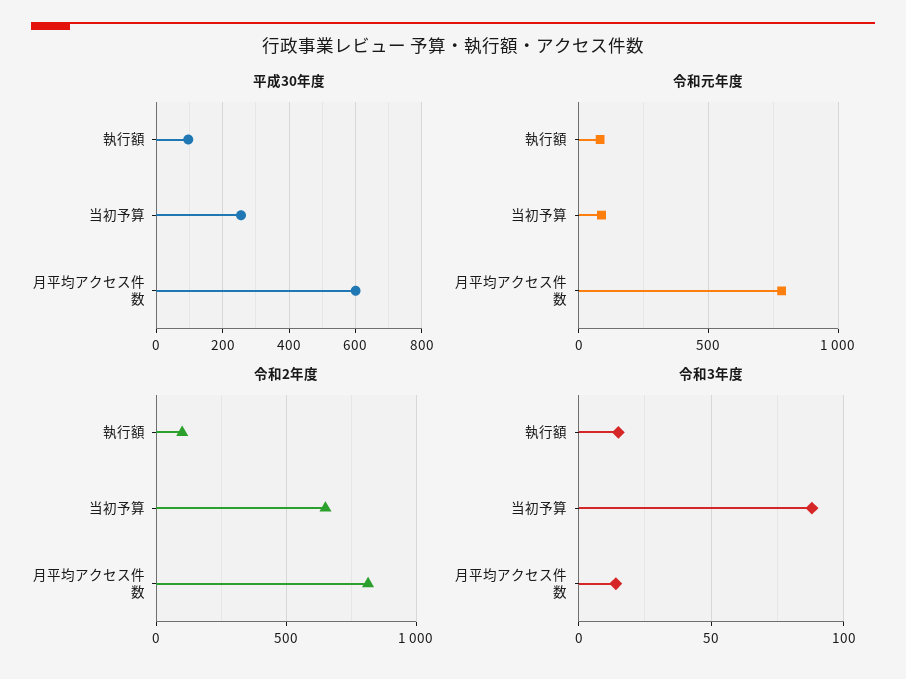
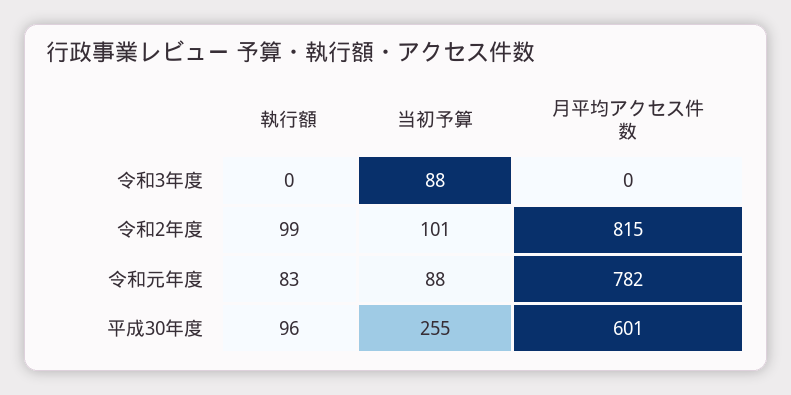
令和2年度, 当初予算: 650 -> 101
令和3年度, 執行額: 15 -> 0
令和3年度, 月平均アクセス件数: 15 -> 0

